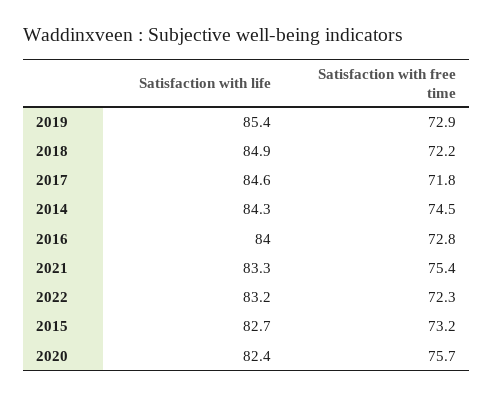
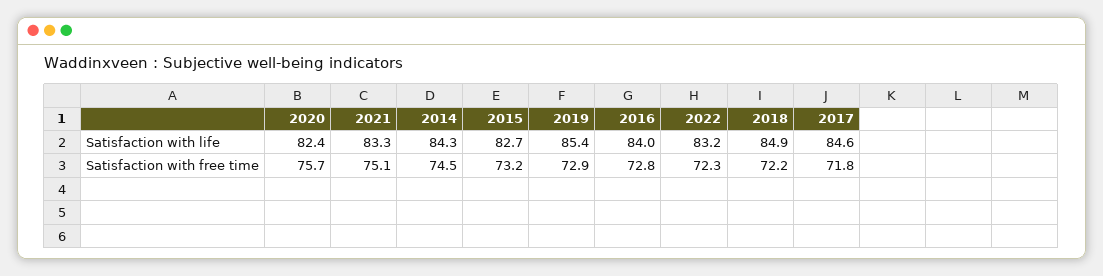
Satisfaction with free time, 2021: 75.4 -> 75.1

